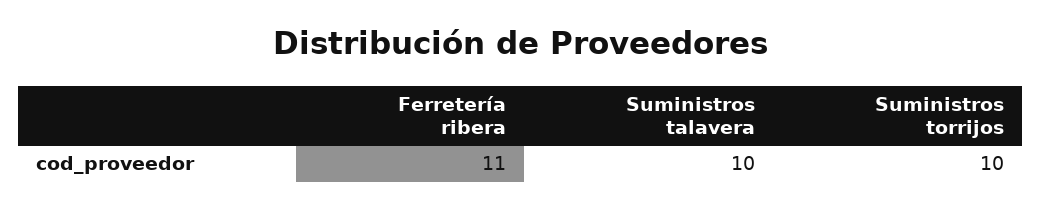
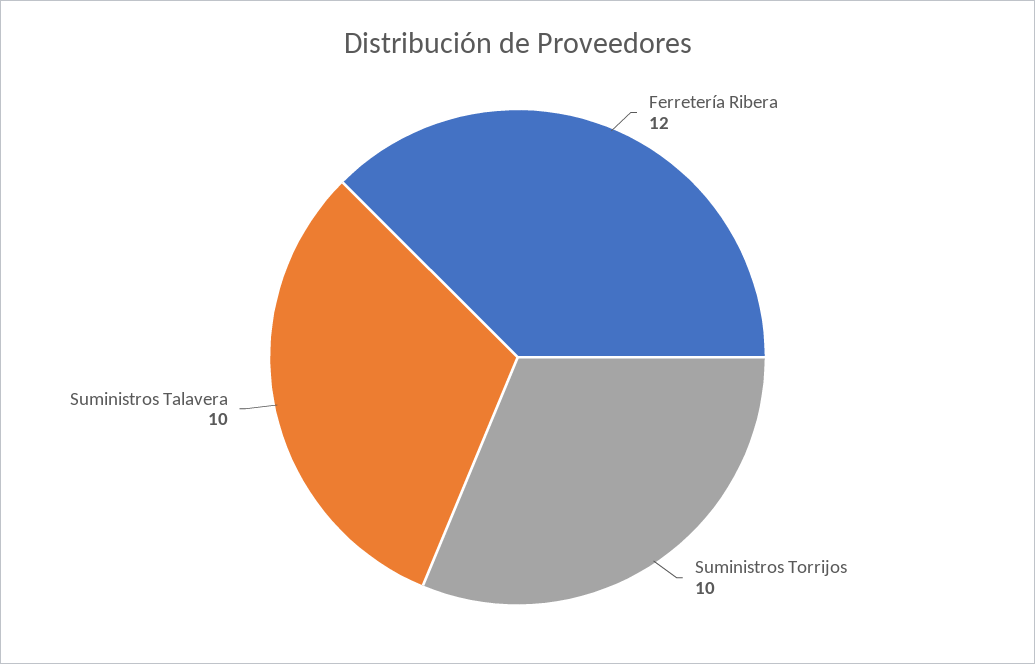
Ferretería ribera: 11 -> 12

